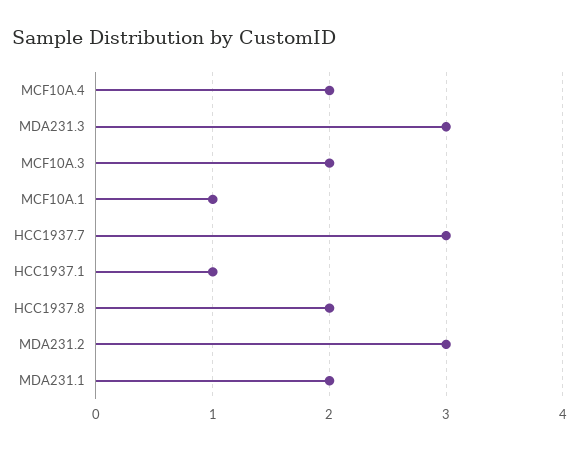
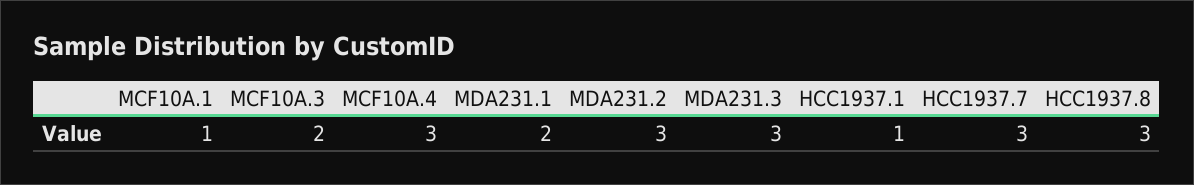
MCF10A.4: 2 -> 3
HCC1937.8: 2 -> 3

